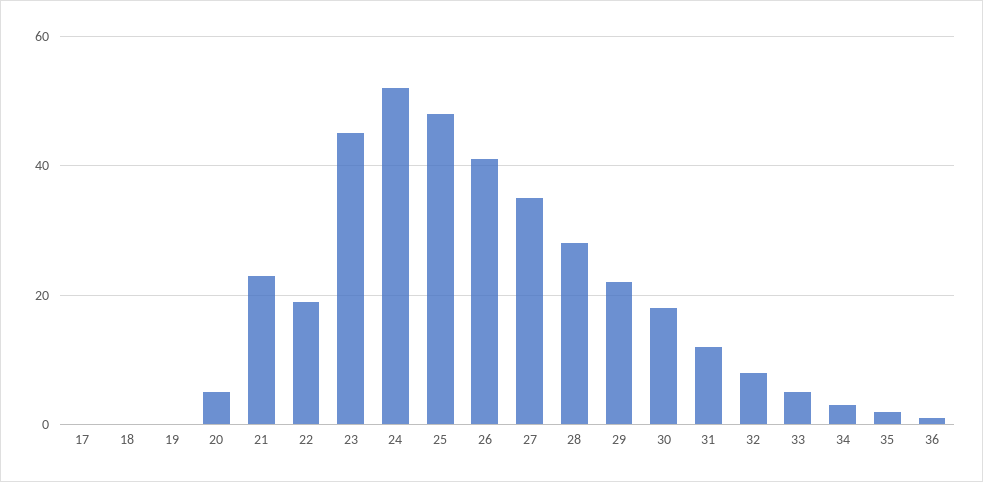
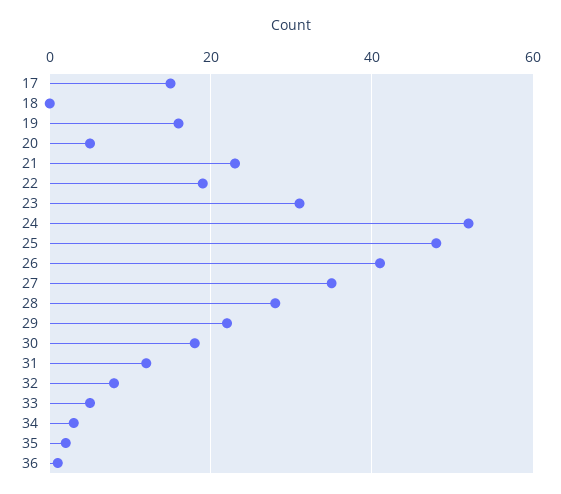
17: 0 -> 15
19: 0 -> 15
23: 45 -> 30

